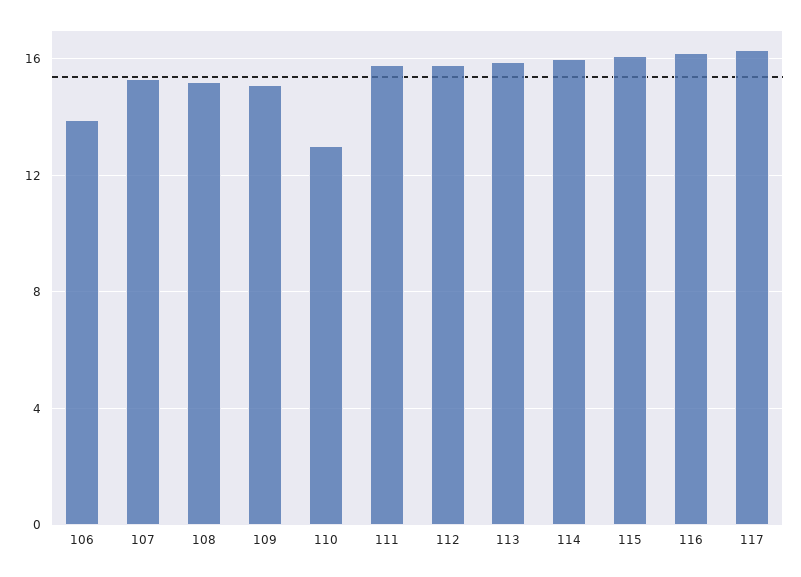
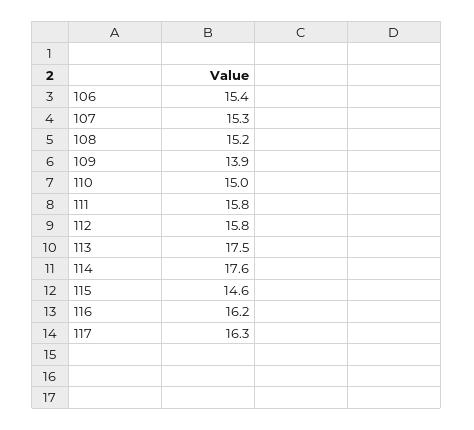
106: 14 -> 15.4
109: 15 -> 13.9
110: 13 -> 15
113: 16 -> 17.5
114: 16 -> 17.6
115: 16 -> 14.6

